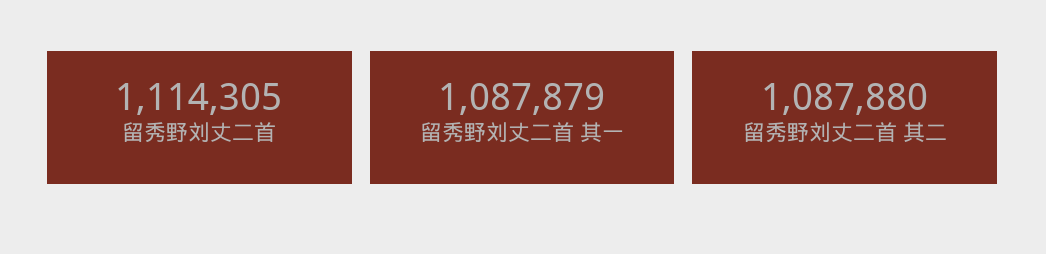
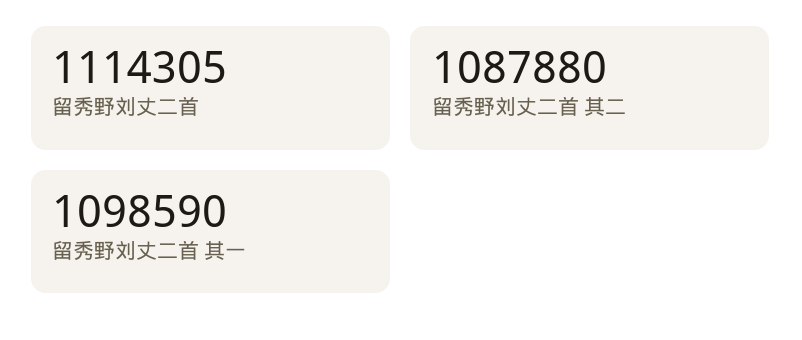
留秀野刘丈二首 其一: 1087879 -> 1098590

